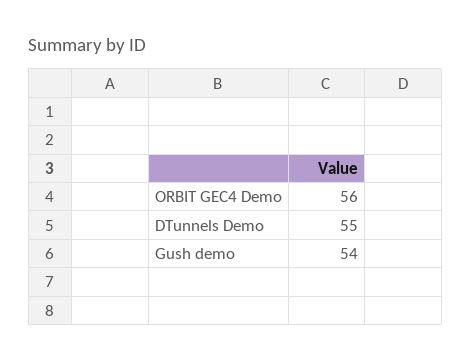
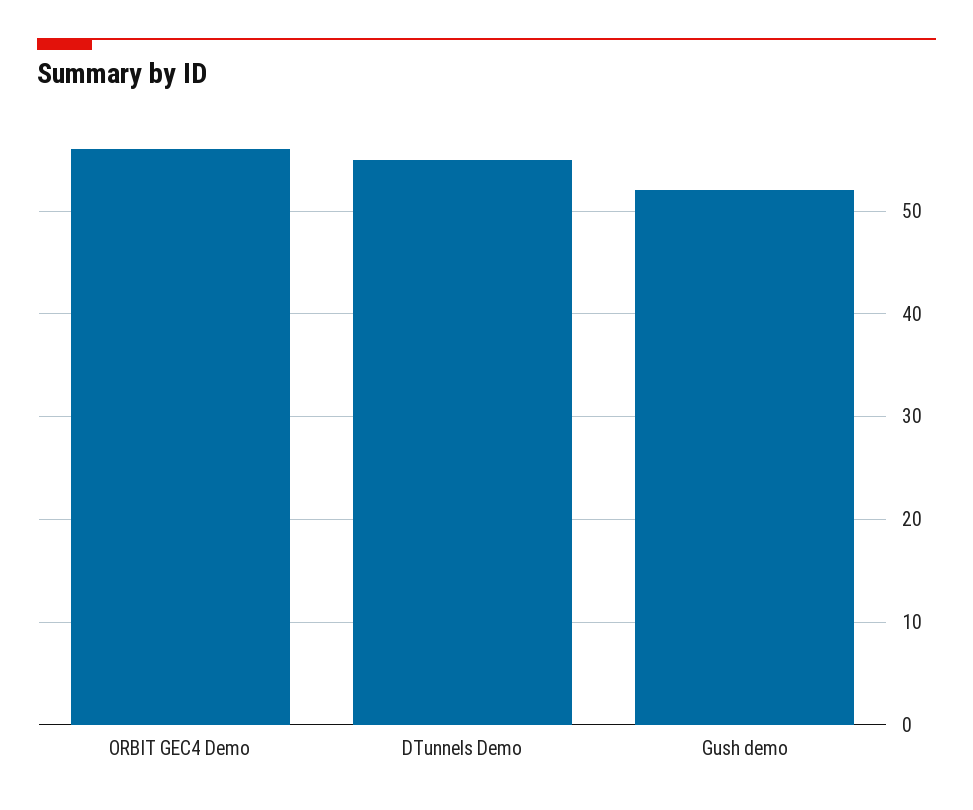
Gush demo: 54 -> 52

